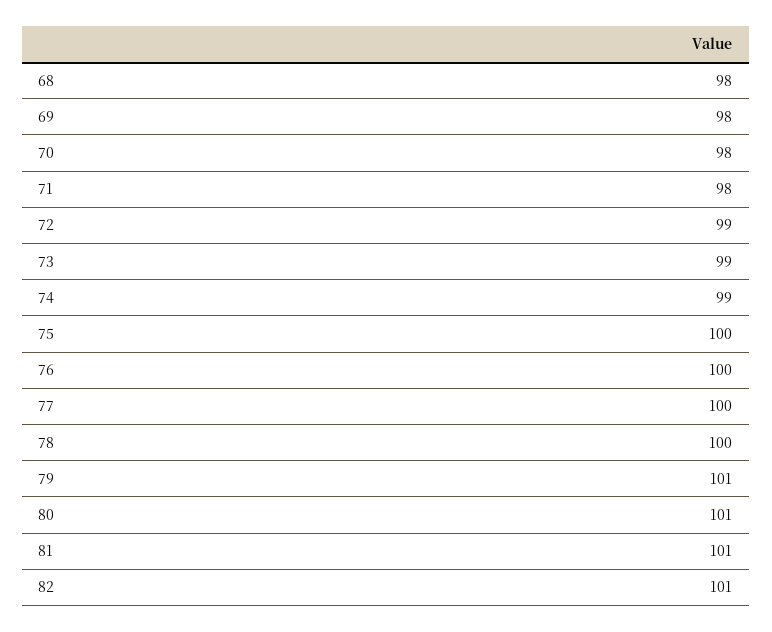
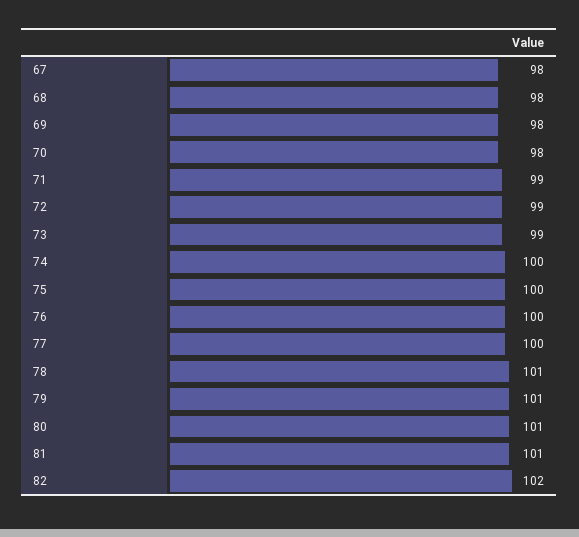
71: 98 -> 99
74: 99 -> 100
78: 100 -> 101
82: 101 -> 102
67: none -> 98

